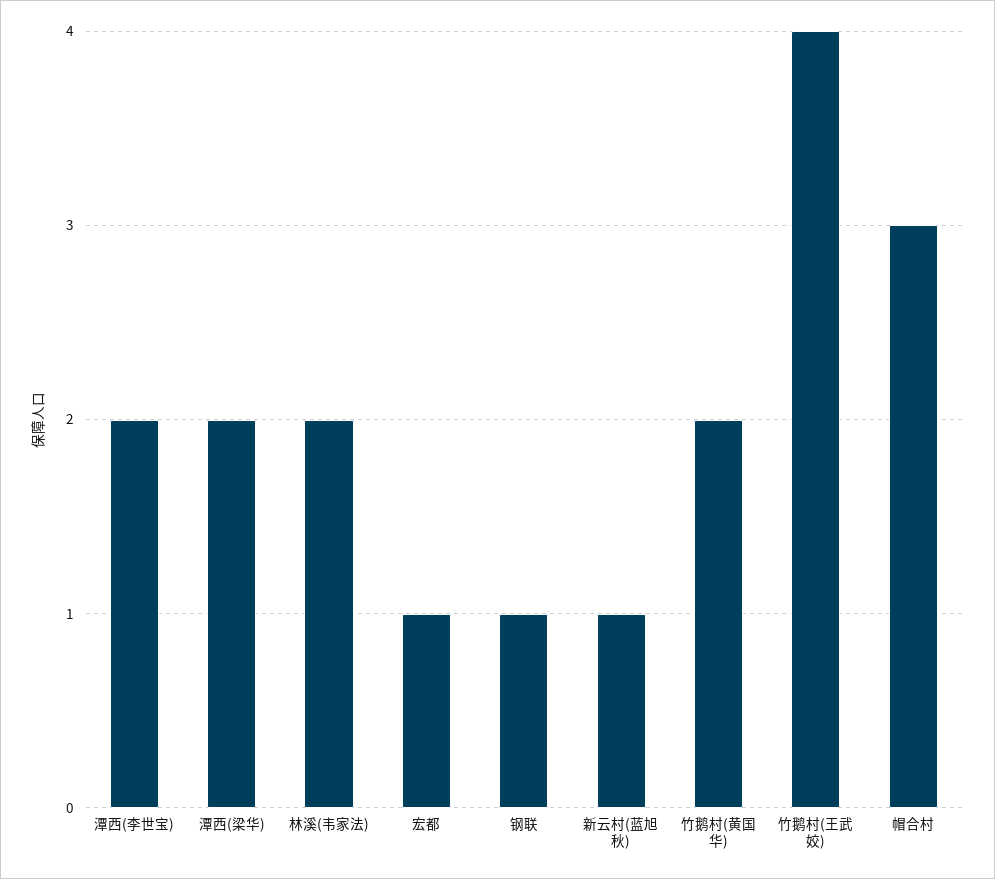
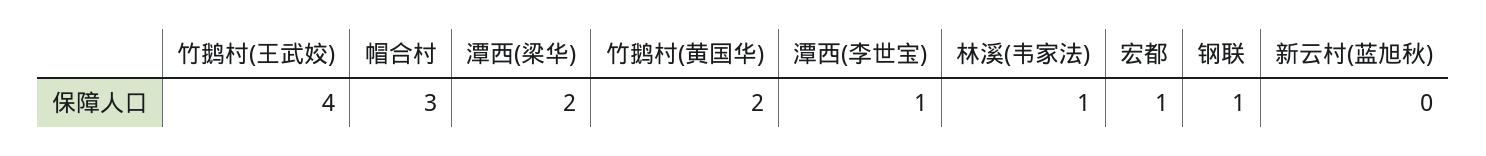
潭西(李世宝): 2 -> 1
林溪(韦家法): 2 -> 1
新云村(蓝旭秋): 1 -> 0

